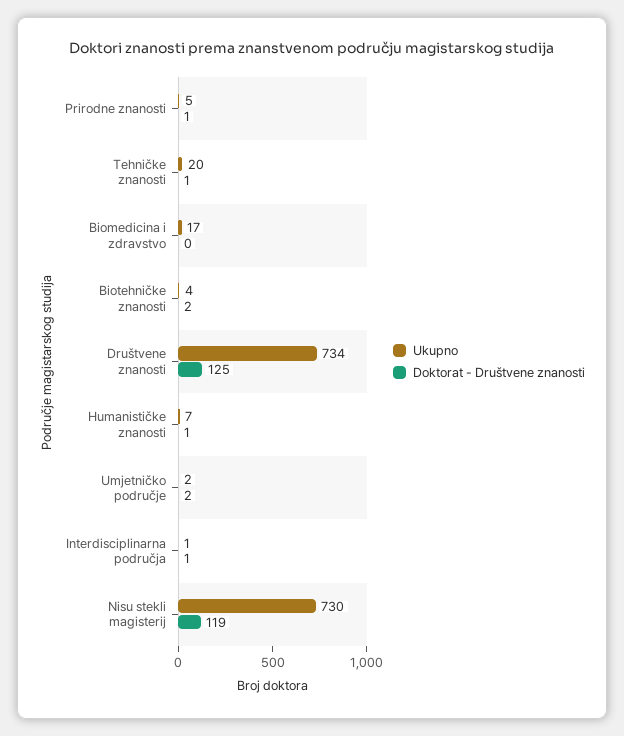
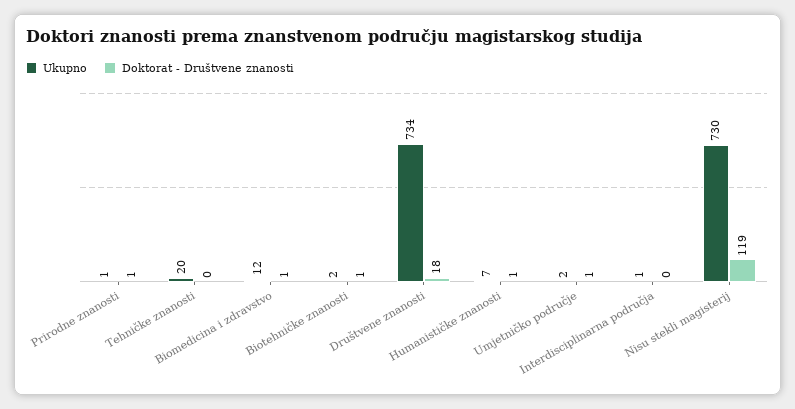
Ukupno, Prirodne znanosti: 5 -> 1
Doktorat - Društvene znanosti, Tehničke znanosti: 1 -> 0
Ukupno, Biomedicina i zdravstvo: 17 -> 12
Doktorat - Društvene znanosti, Biomedicina i zdravstvo: 0 -> 1
Ukupno, Biotehničke znanosti: 4 -> 2
Doktorat - Društvene znanosti, Biotehničke znanosti: 2 -> 1
Doktorat - Društvene znanosti, Društvene znanosti: 125 -> 18
Doktorat - Društvene znanosti, Umjetničko područje: 2 -> 1
Doktorat - Društvene znanosti, Interdisciplinarna područja: 1 -> 0

